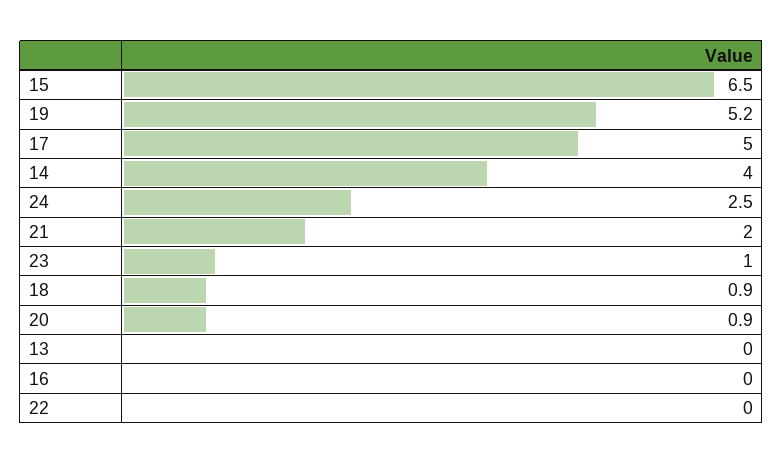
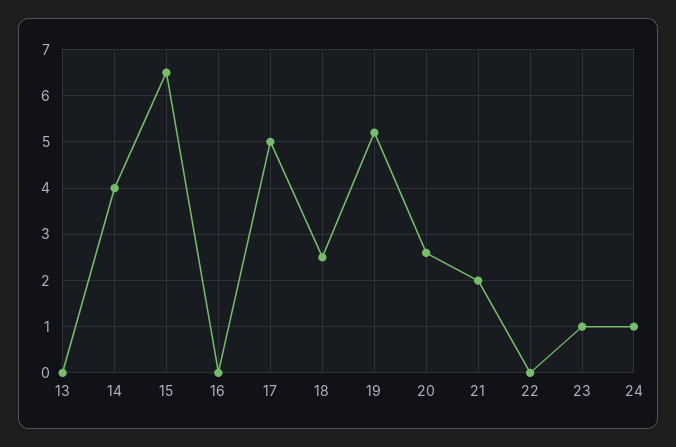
24: 2.5 -> 1
18: 0.9 -> 2.5
20: 0.9 -> 2.5

